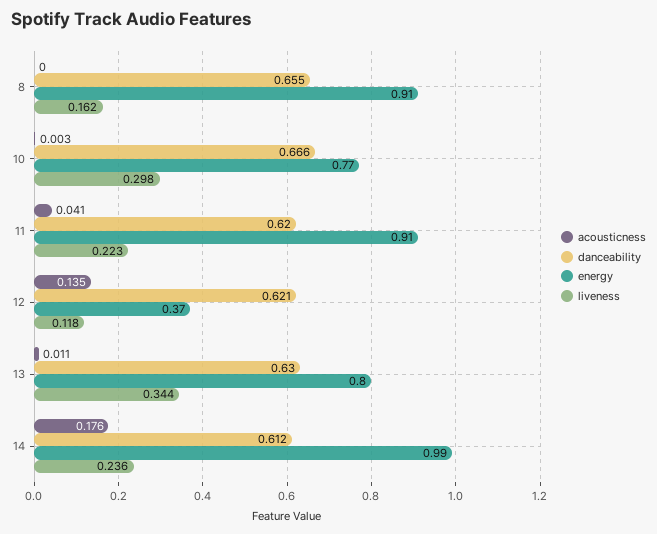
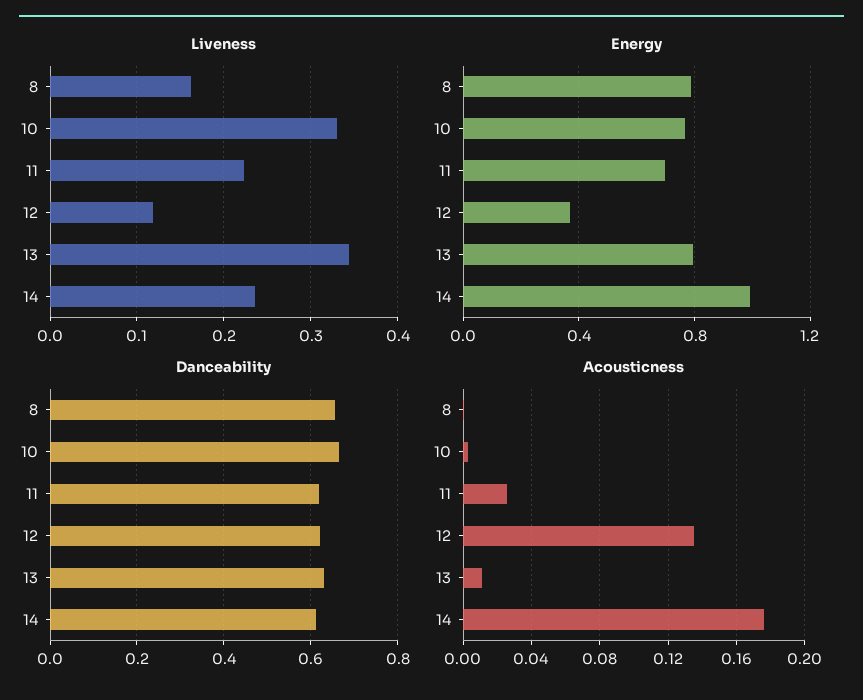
energy, 8: 0.91 -> 0.8
liveness, 10: 0.298 -> 0.33
acousticness, 11: 0.041 -> 0.025
energy, 11: 0.91 -> 0.7

